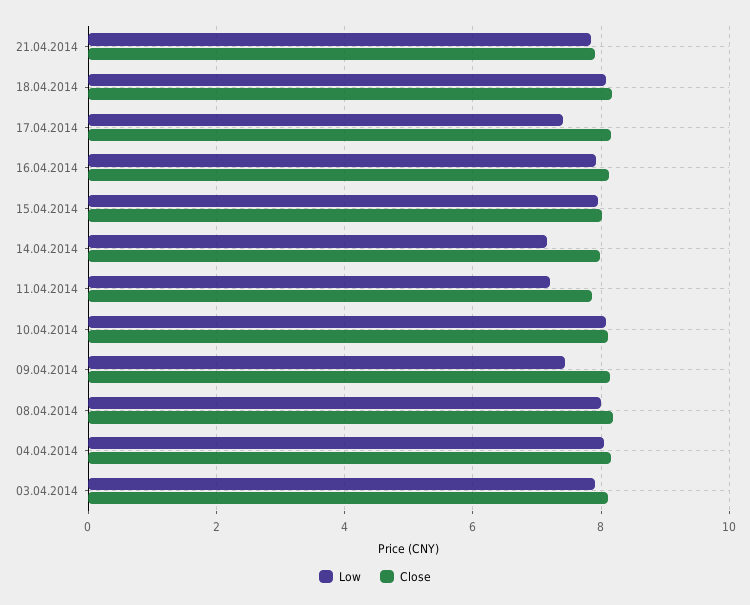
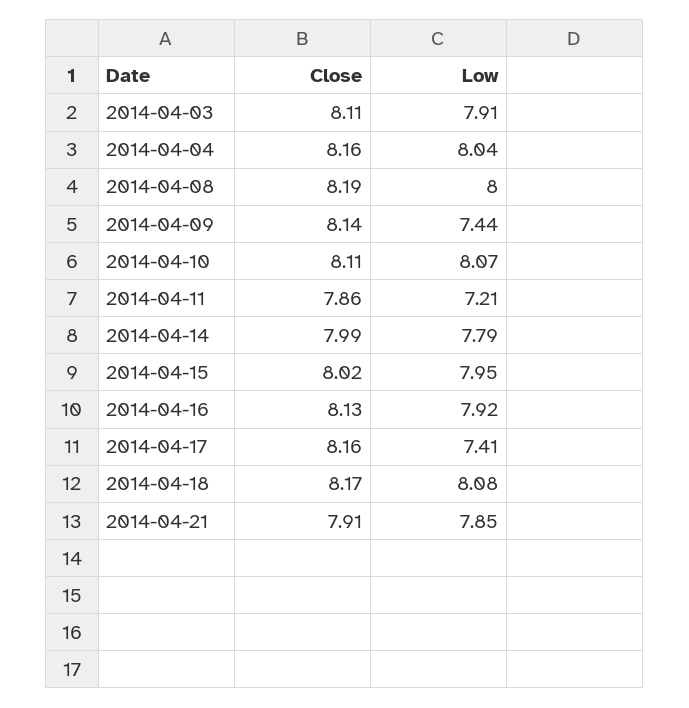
Low, 14.04.2014: 7.2 -> 7.79

